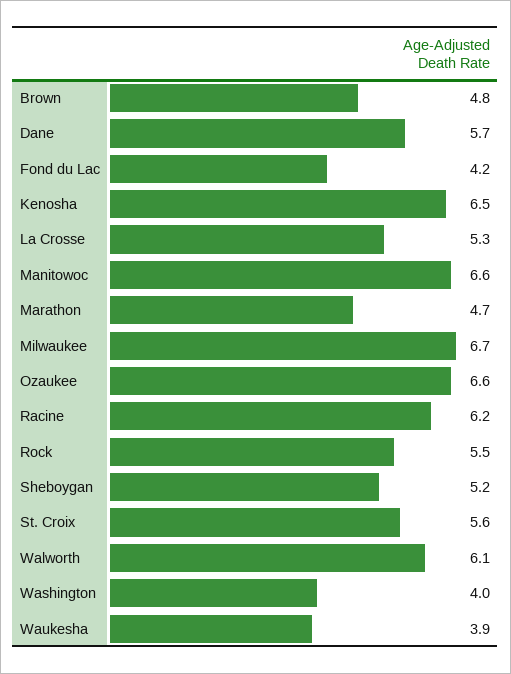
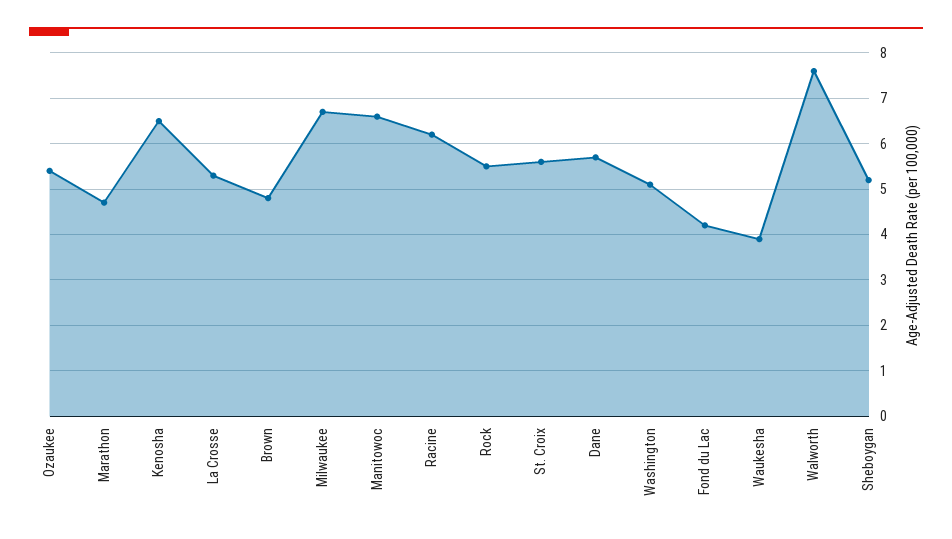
Ozaukee: 6.6 -> 5.5
Walworth: 6.1 -> 7.5
Washington: 4 -> 5

